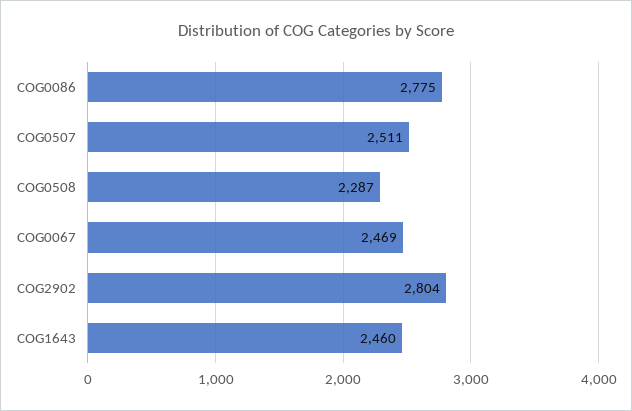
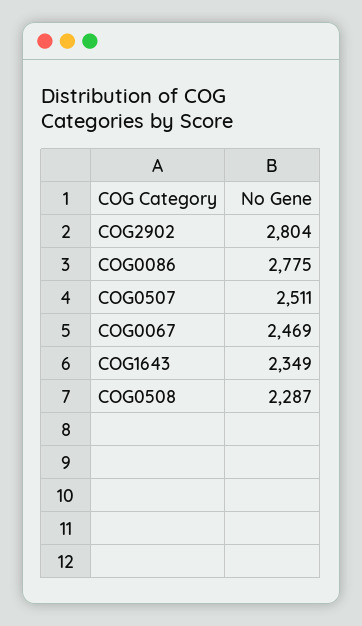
COG1643: 2460 -> 2349

